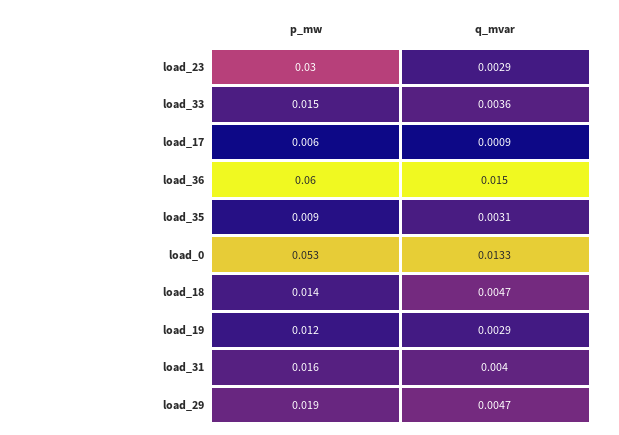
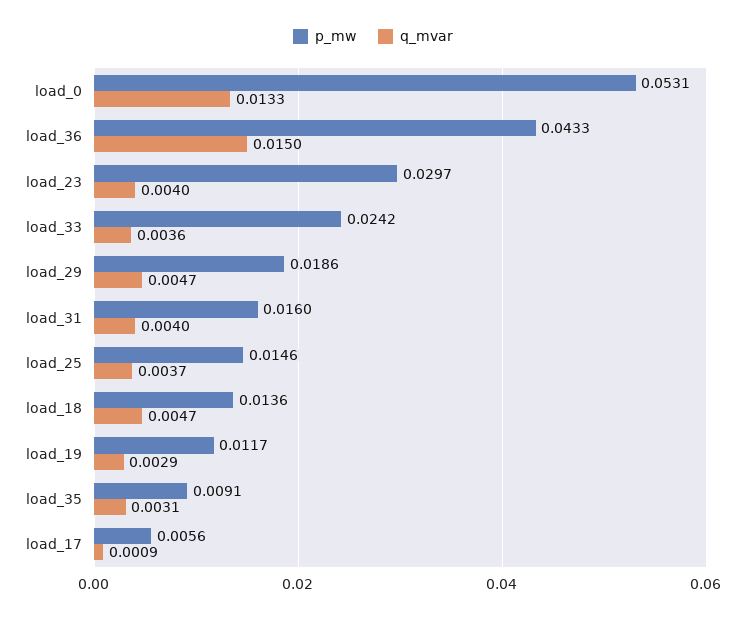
q_mvar, load_23: 0.0029 -> 0.004
p_mw, load_33: 0.015 -> 0.0242
p_mw, load_36: 0.06 -> 0.0433
p_mw, load_25: none -> 0.0146
q_mvar, load_25: none -> 0.0037

